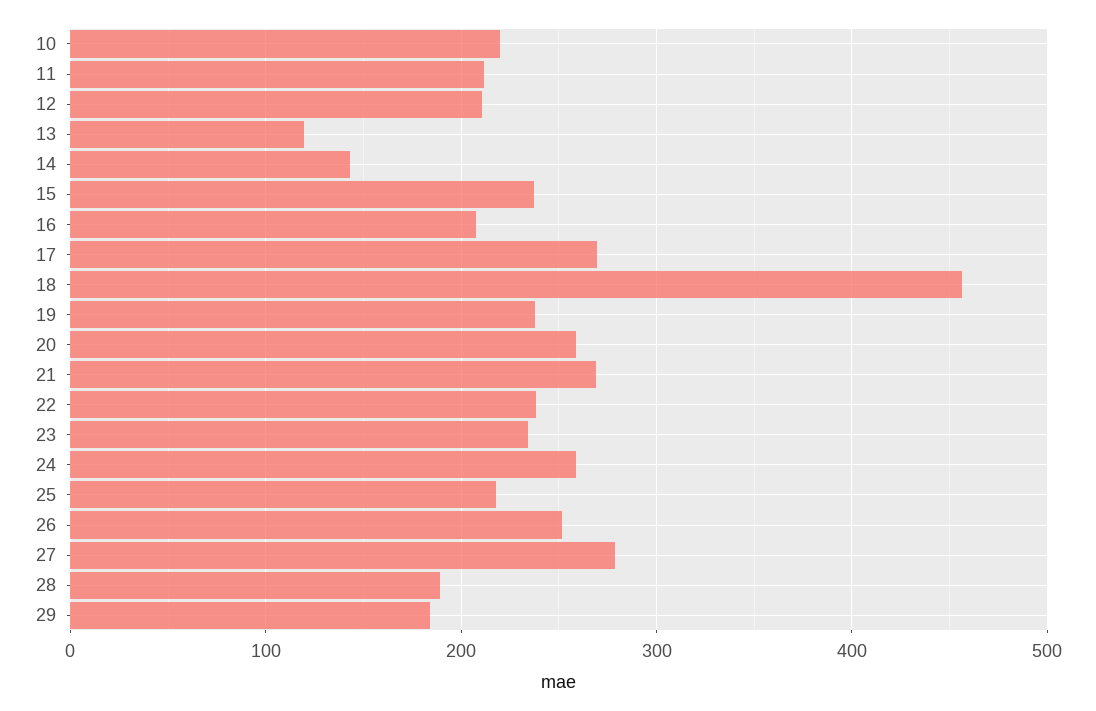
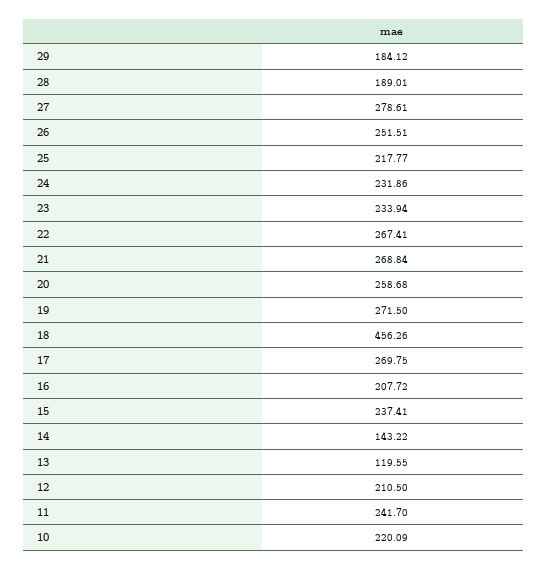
11: 210 -> 241.7
19: 240 -> 271.5
22: 240 -> 267.41
24: 260 -> 231.86

